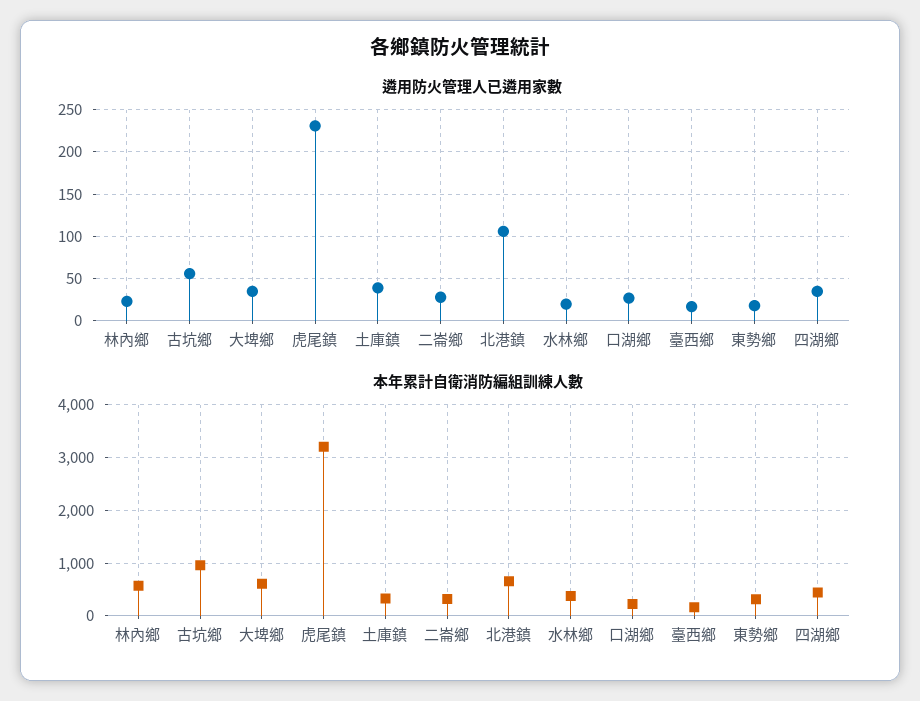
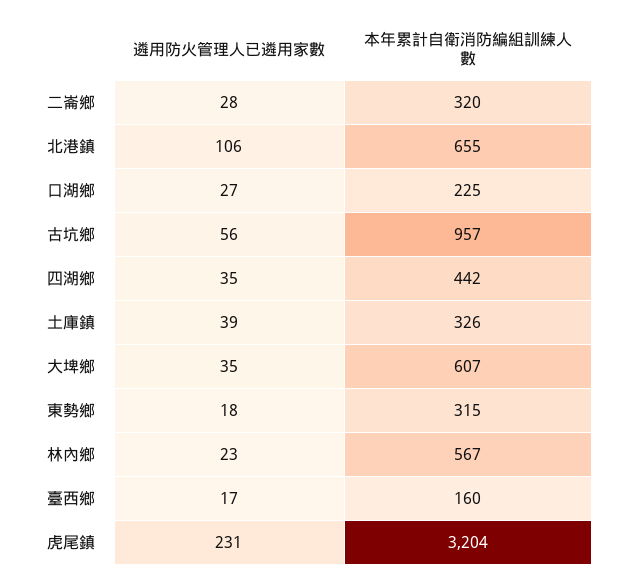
遴用防火管理人已遴用家數, 水林鄉: 20 -> none
本年累計自衛消防編組訓練人數, 水林鄉: 400 -> none

